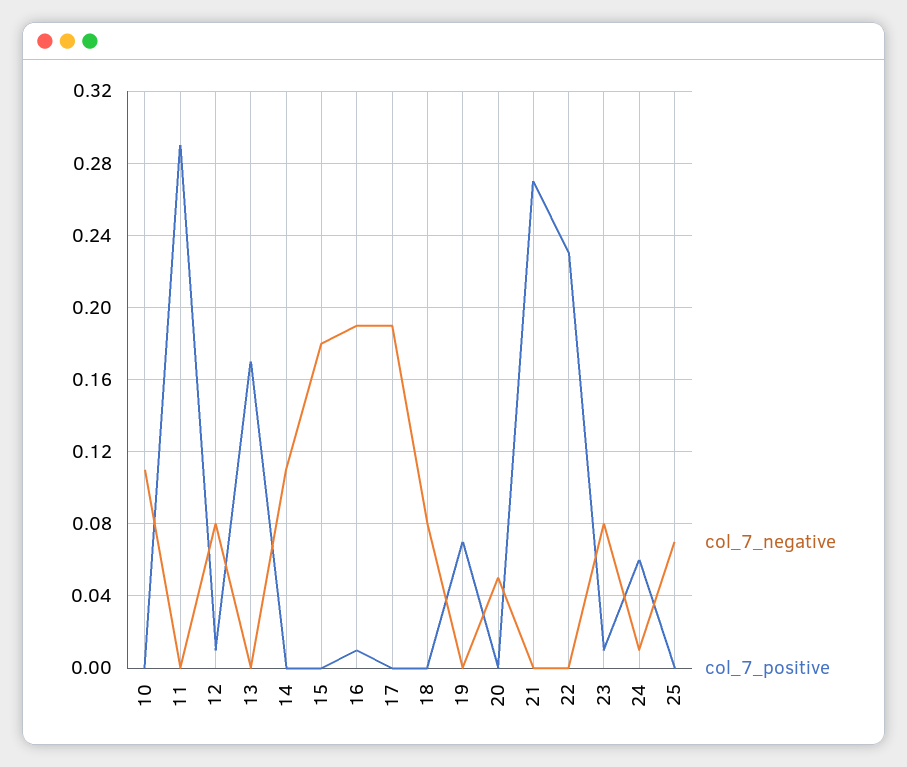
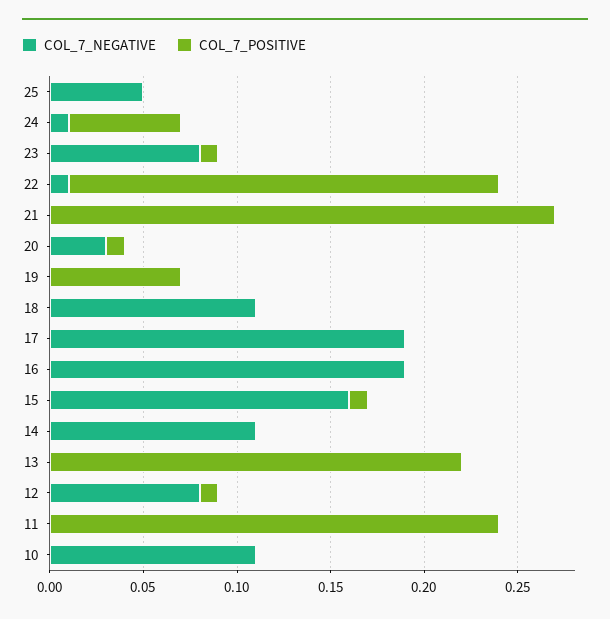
col_7_positive, 11: 0.29 -> 0.24
col_7_positive, 13: 0.17 -> 0.22
col_7_negative, 15: 0.18 -> 0.16
col_7_positive, 15: 0 -> 0.01
col_7_positive, 16: 0.01 -> 0
col_7_negative, 18: 0.08 -> 0.11
col_7_negative, 20: 0.05 -> 0.03
col_7_positive, 20: 0 -> 0.01
col_7_negative, 22: 0 -> 0.01
col_7_negative, 25: 0.07 -> 0.05

